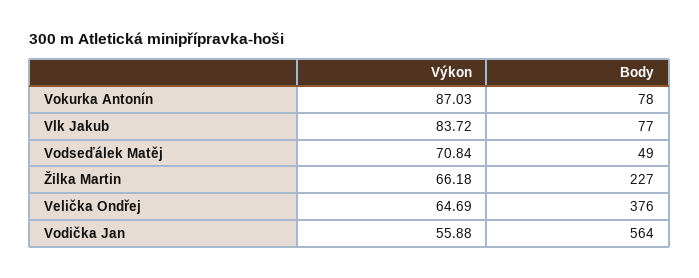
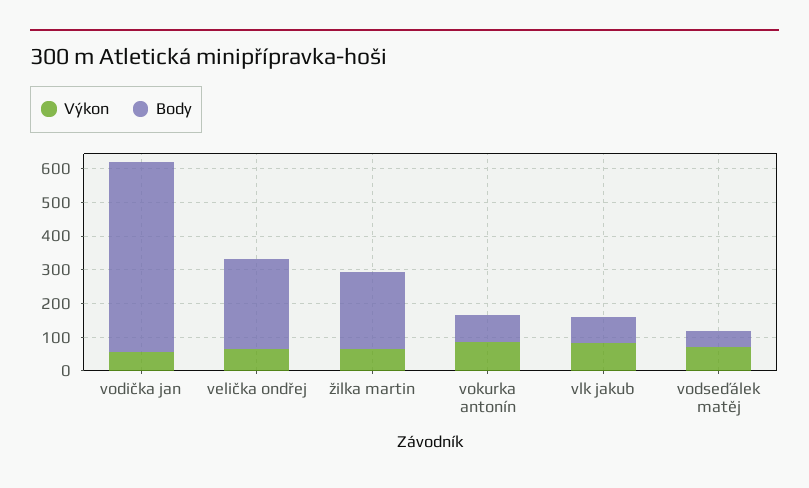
Body, Velička Ondřej: 376 -> 275

